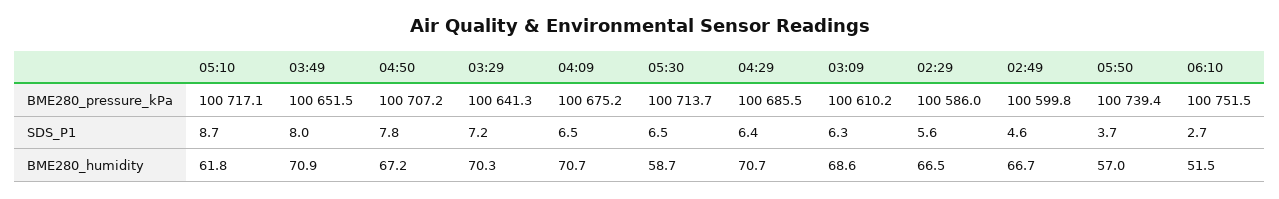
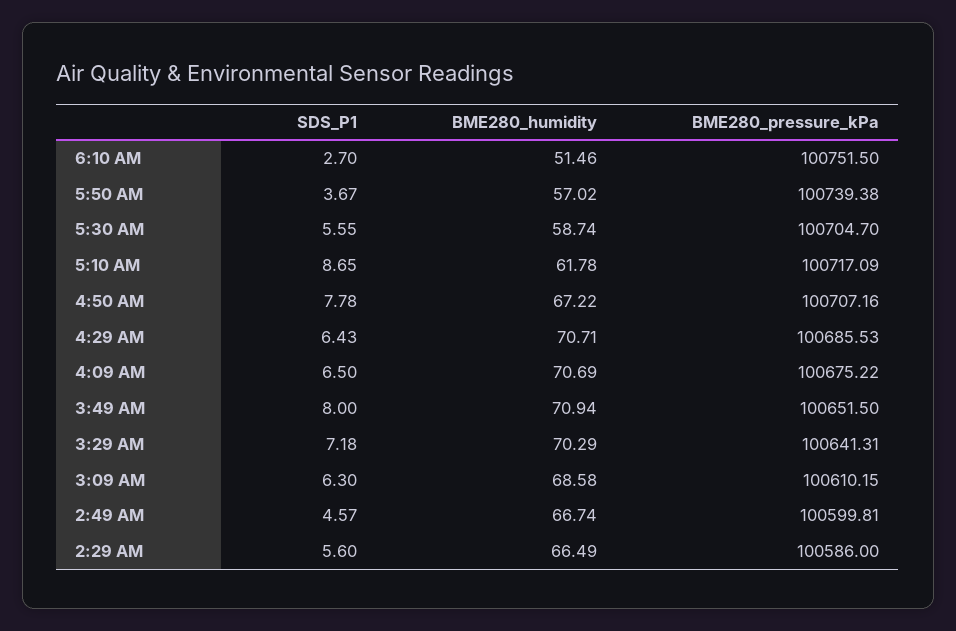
05:30, BME280_pressure_kPa: 100713.7 -> 100704.7
05:30, SDS_P1: 6.5 -> 5.55

